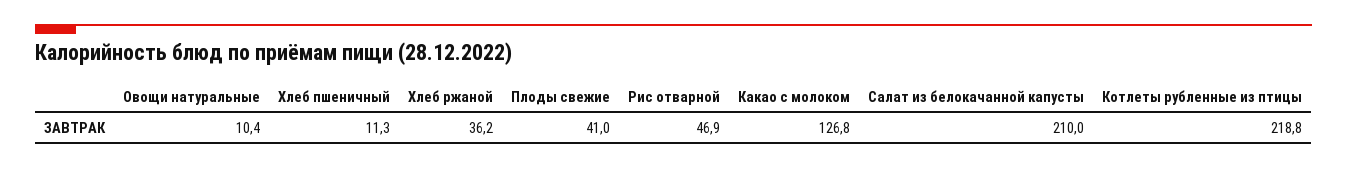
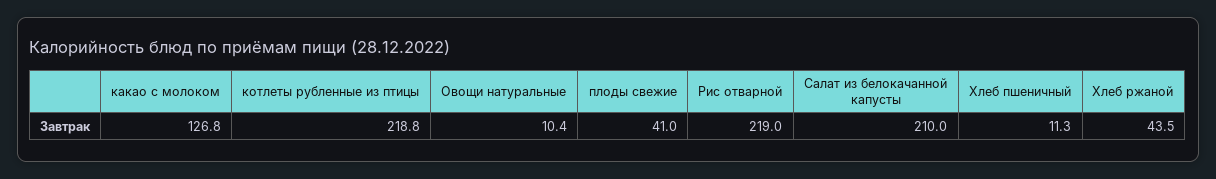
Хлеб ржаной: 36.2 -> 43.5
Рис отварной: 46.9 -> 219

